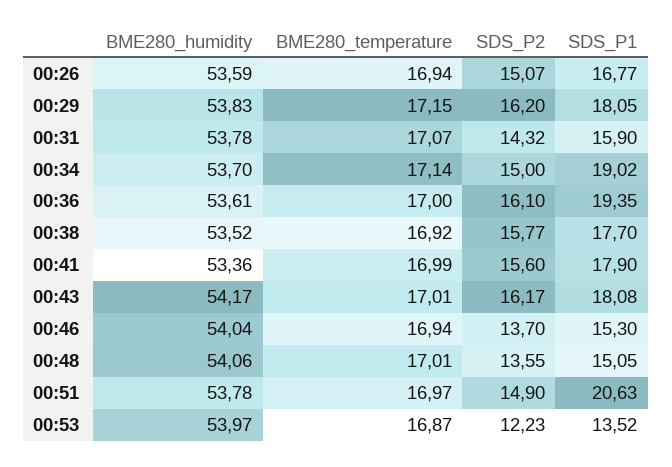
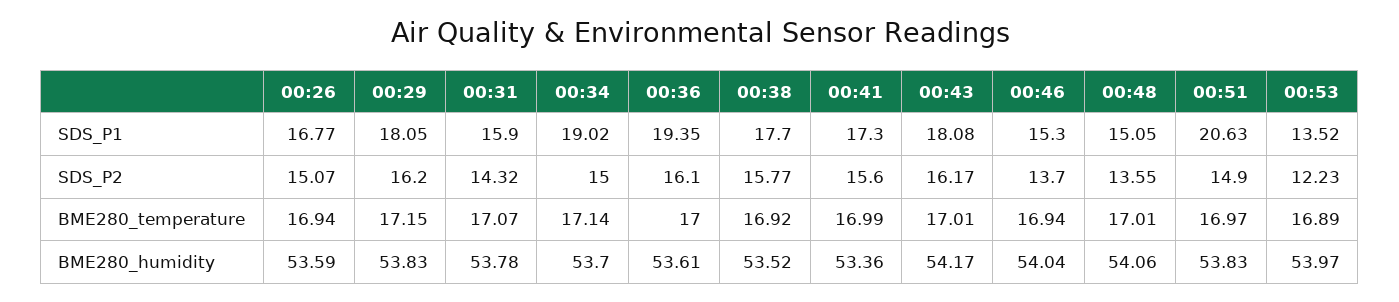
SDS_P1, 00:41: 17.9 -> 17.3
BME280_humidity, 00:51: 53.78 -> 53.83
BME280_temperature, 00:53: 16.87 -> 16.89

